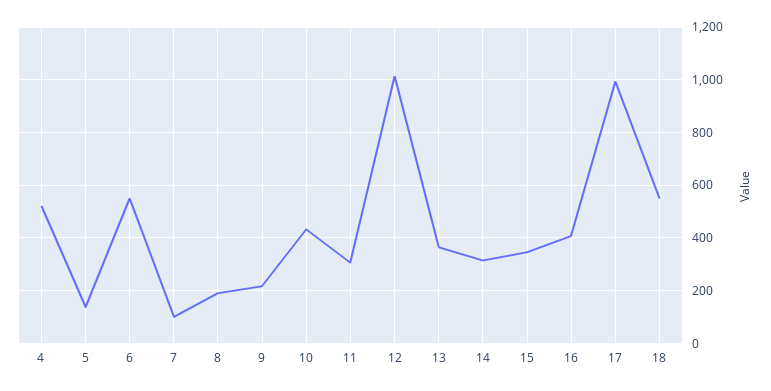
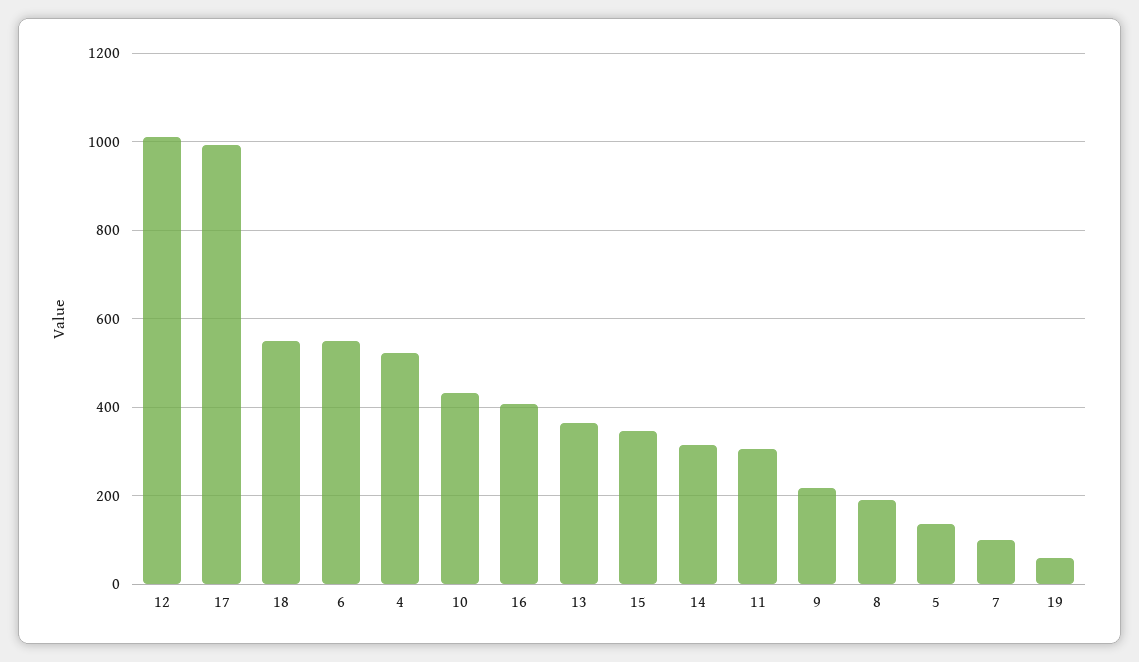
19: none -> 60

